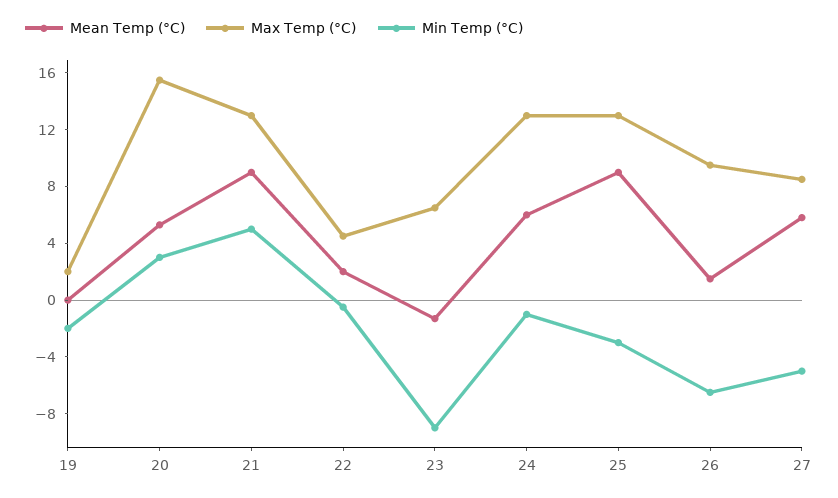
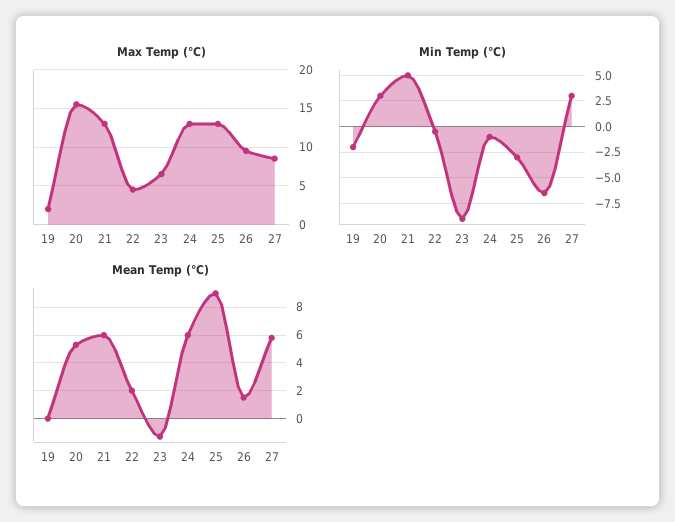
Mean Temp (°C), 21: 9 -> 6
Min Temp (°C), 27: -5 -> 2.5

